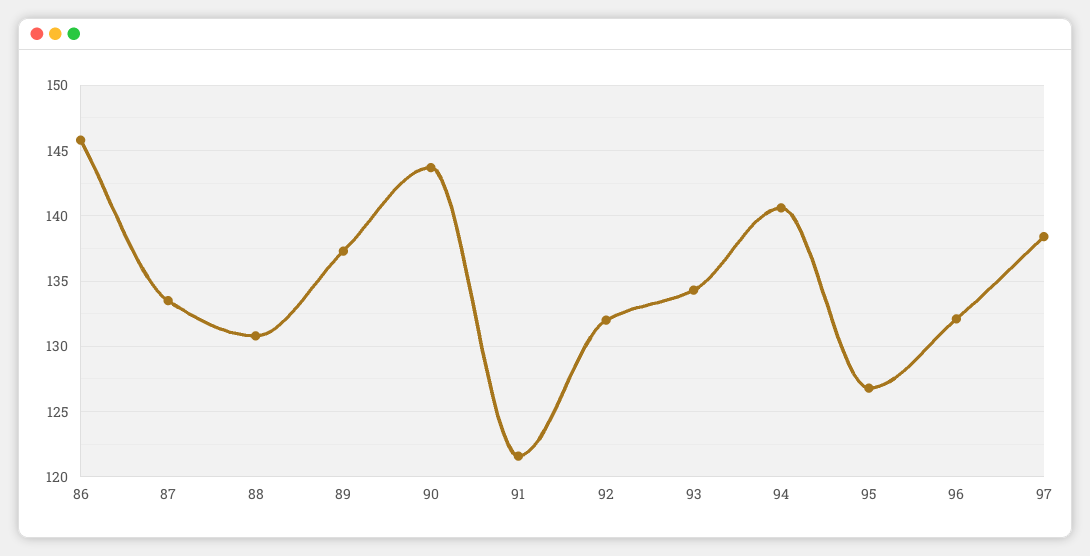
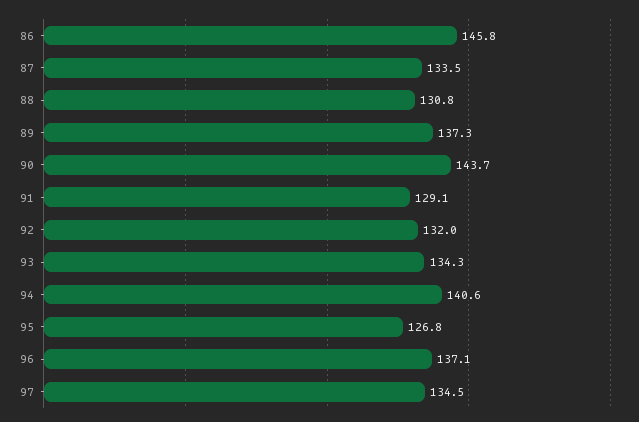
91: 121.5 -> 129.1
96: 132 -> 137.1
97: 138.5 -> 134.5

